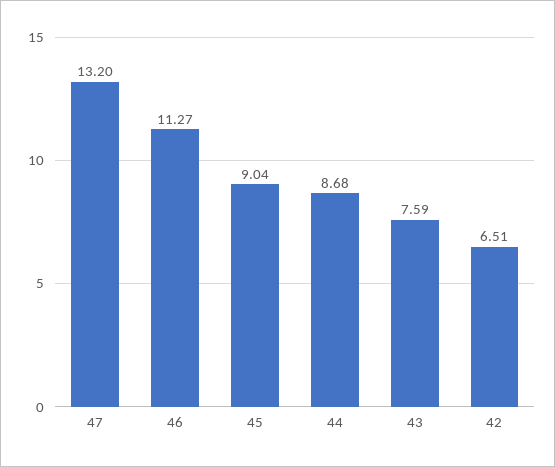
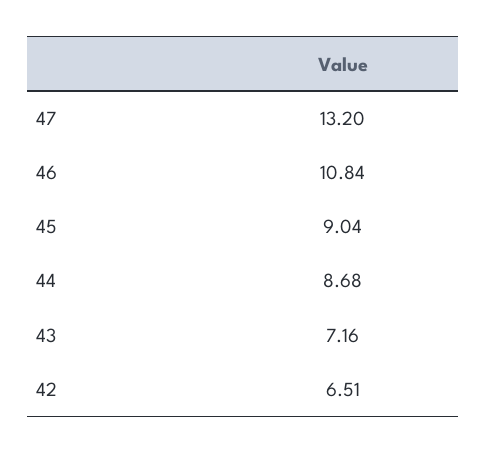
46: 11.27 -> 10.84
43: 7.59 -> 7.16

